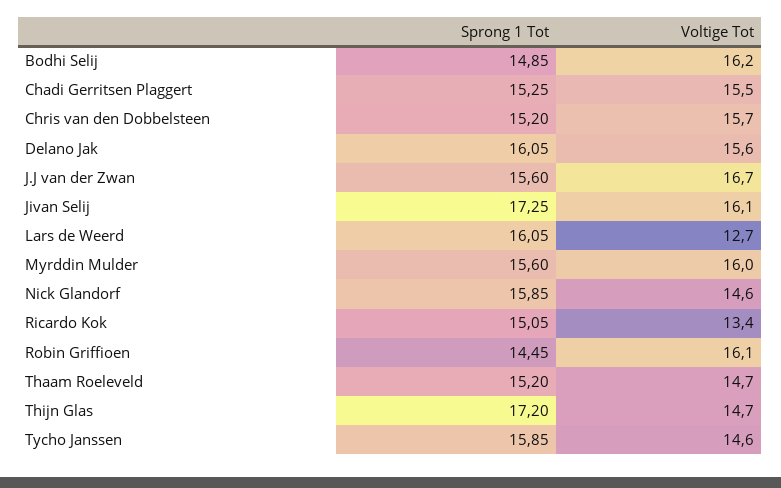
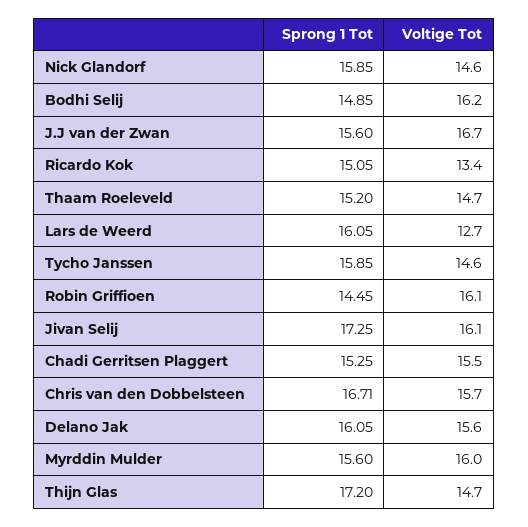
Sprong 1 Tot, Chris van den Dobbelsteen: 15.2 -> 16.71

